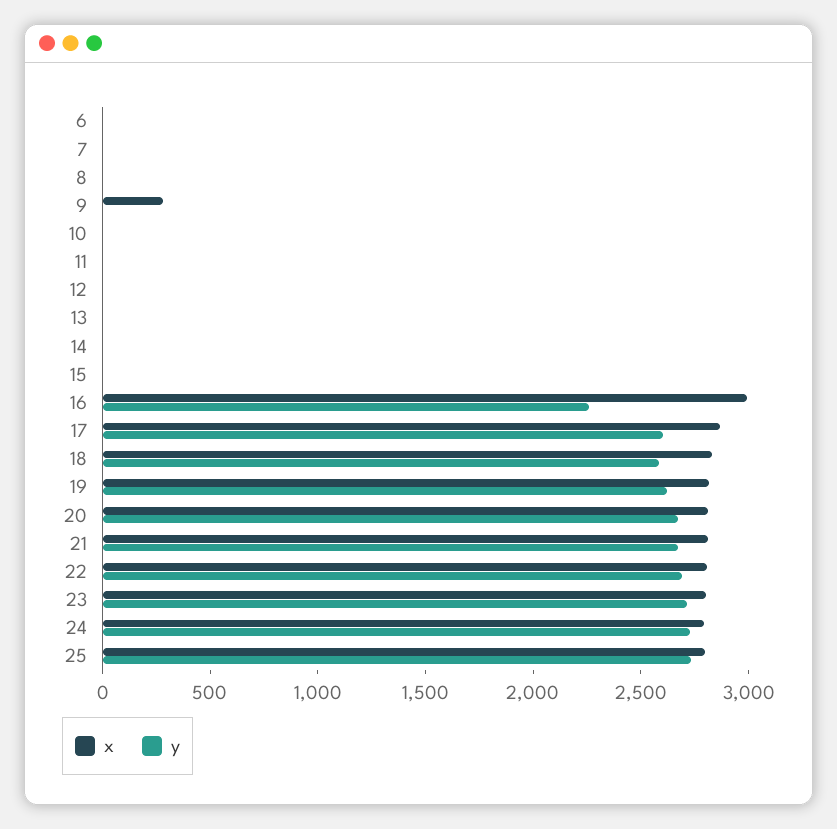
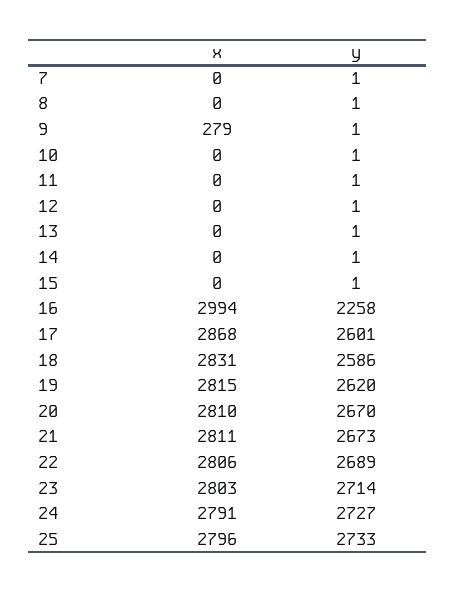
x, 6: 0 -> none
y, 6: 0 -> none

